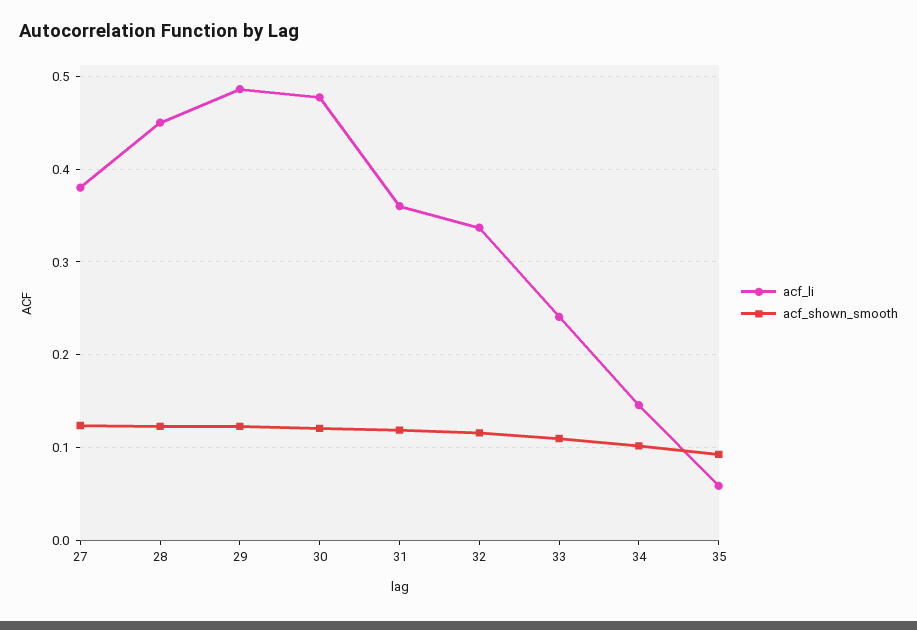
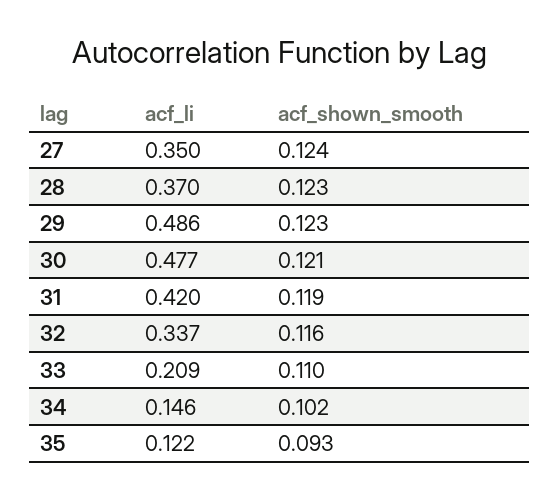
acf_li, 27: 0.38 -> 0.35
acf_li, 28: 0.45 -> 0.37
acf_li, 31: 0.36 -> 0.42
acf_li, 33: 0.24 -> 0.209
acf_li, 35: 0.06 -> 0.122

